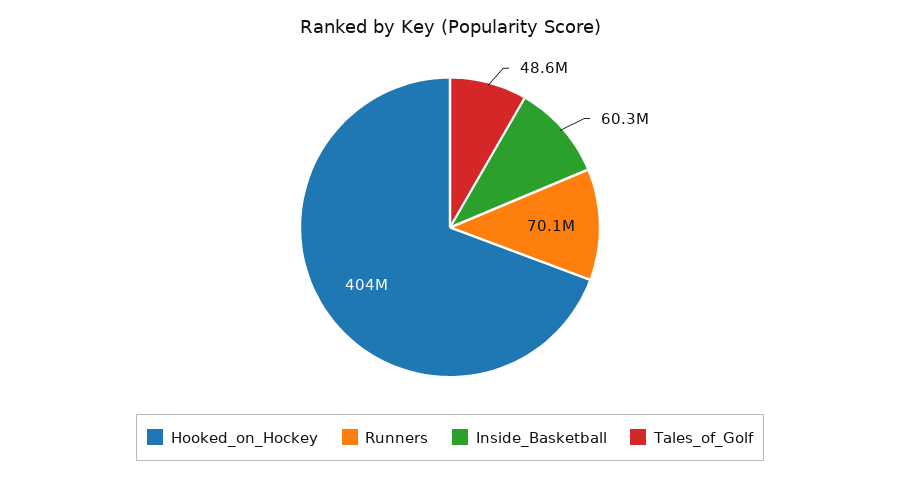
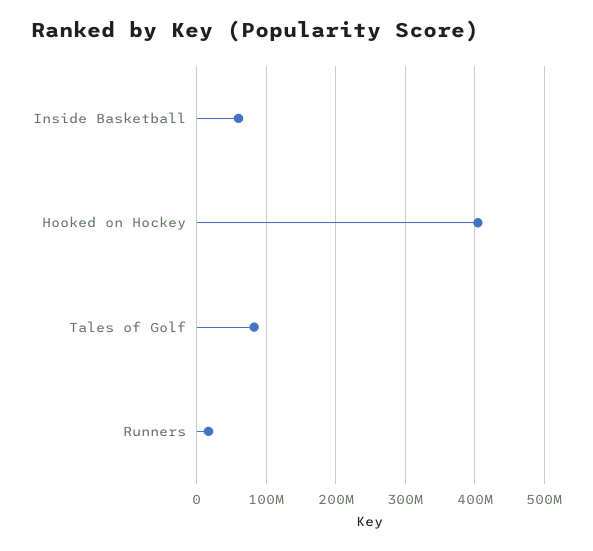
Runners: 70100000 -> 20000000
Tales_of_Golf: 48600000 -> 80000000

